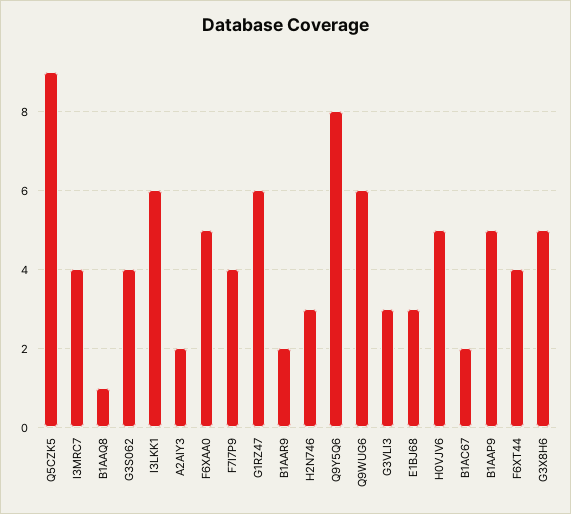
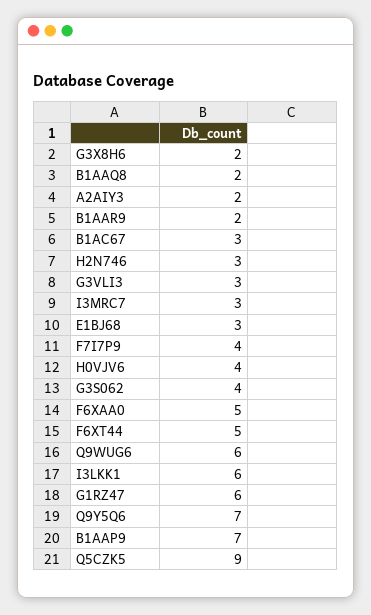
I3MRC7: 4 -> 3
B1AAQ8: 1 -> 2
Q9Y5Q6: 8 -> 7
H0VJV6: 5 -> 4
B1AC67: 2 -> 3
B1AAP9: 5 -> 7
F6XT44: 4 -> 5
G3X8H6: 5 -> 2

